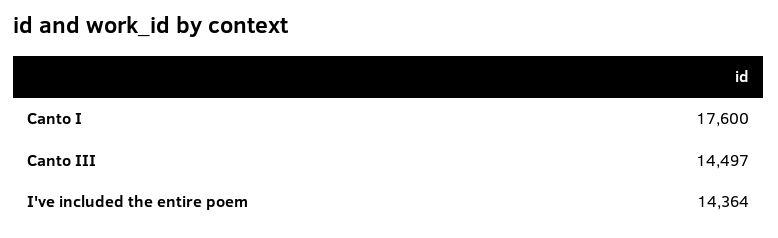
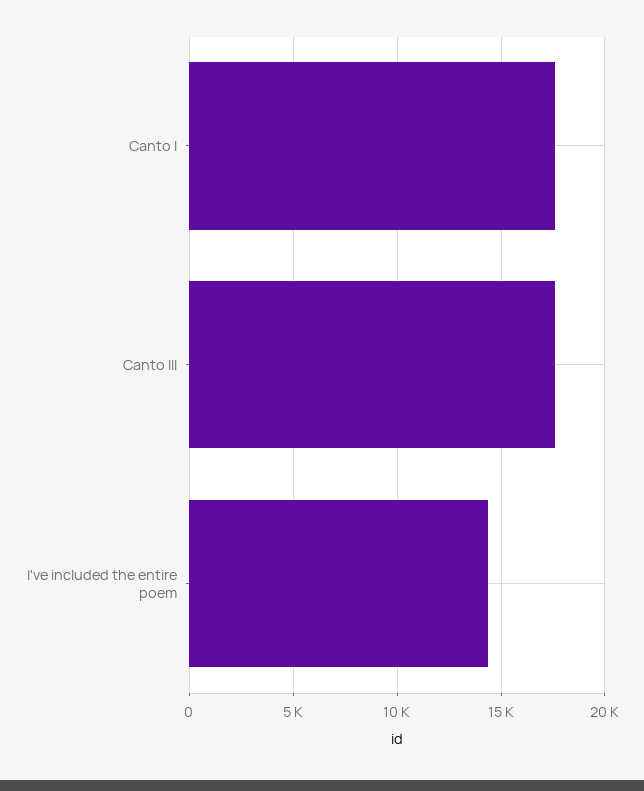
Canto III: 14497 -> 17500

